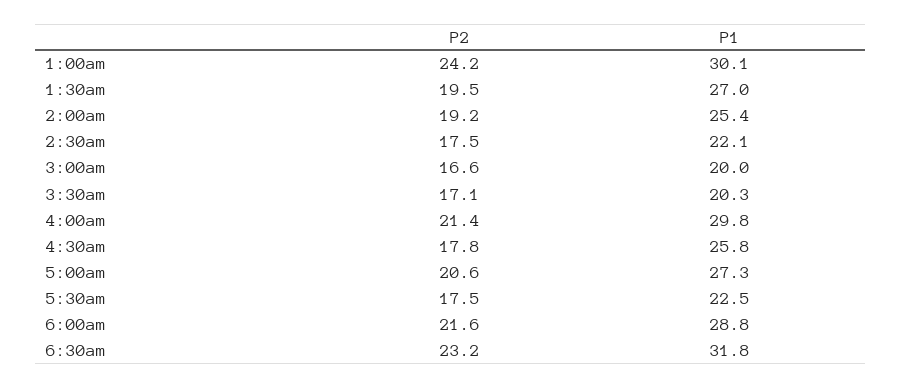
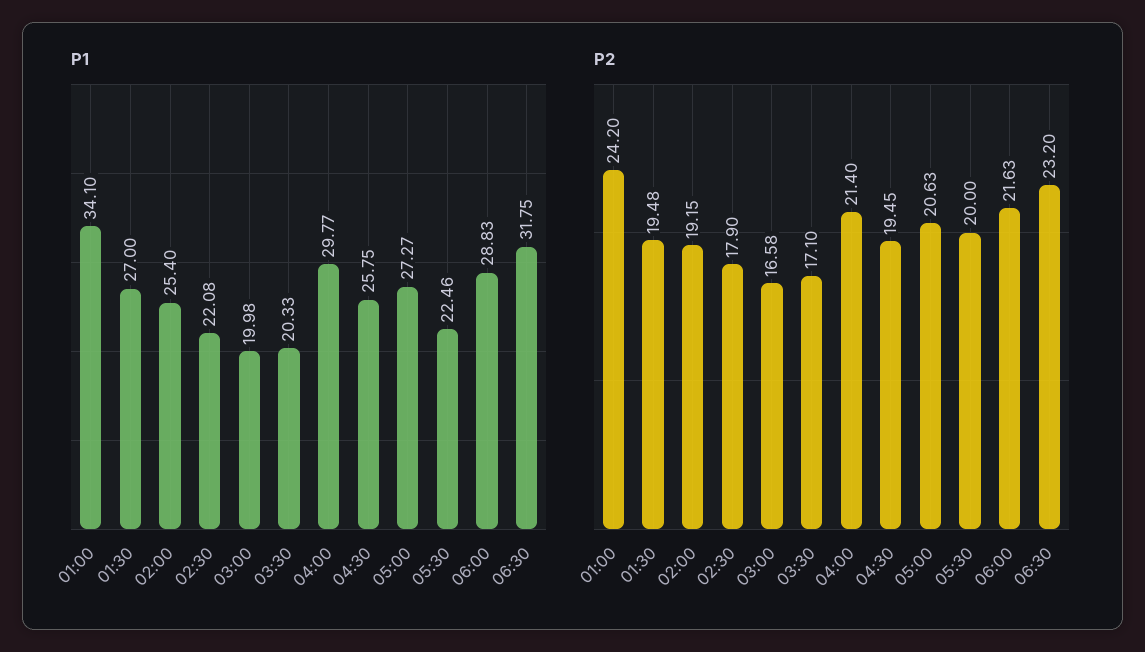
P1, 1:00am: 30.1 -> 34.1
P2, 2:30am: 17.5 -> 17.9
P2, 4:30am: 17.8 -> 19.45
P2, 5:30am: 17.5 -> 20

